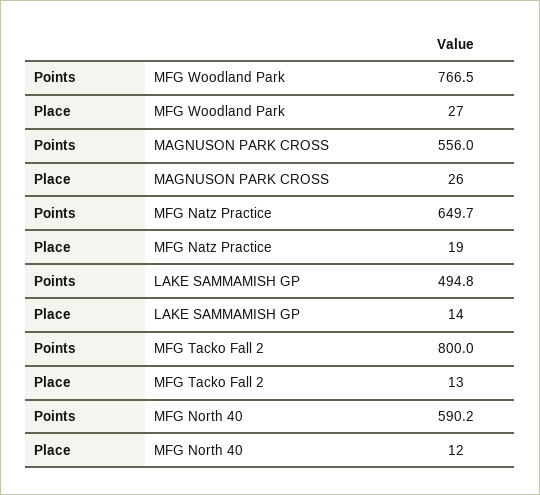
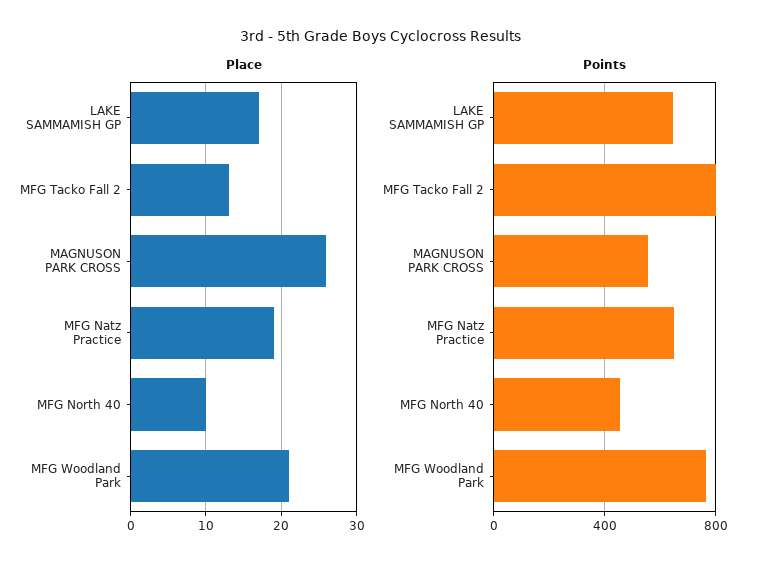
Place, MFG Woodland Park: 27 -> 21
Points, LAKE SAMMAMISH GP: 494.8 -> 650
Place, LAKE SAMMAMISH GP: 14 -> 17
Points, MFG North 40: 590.2 -> 450
Place, MFG North 40: 12 -> 10

